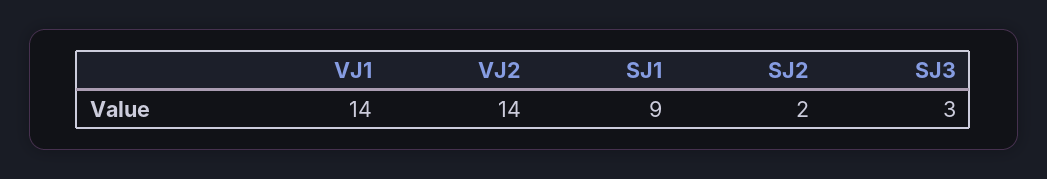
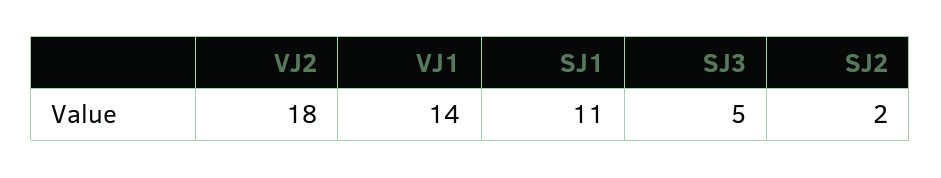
VJ2: 14 -> 18
SJ1: 9 -> 11
SJ3: 3 -> 5

